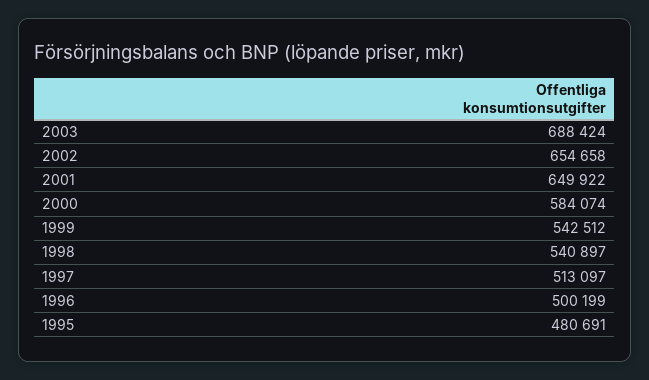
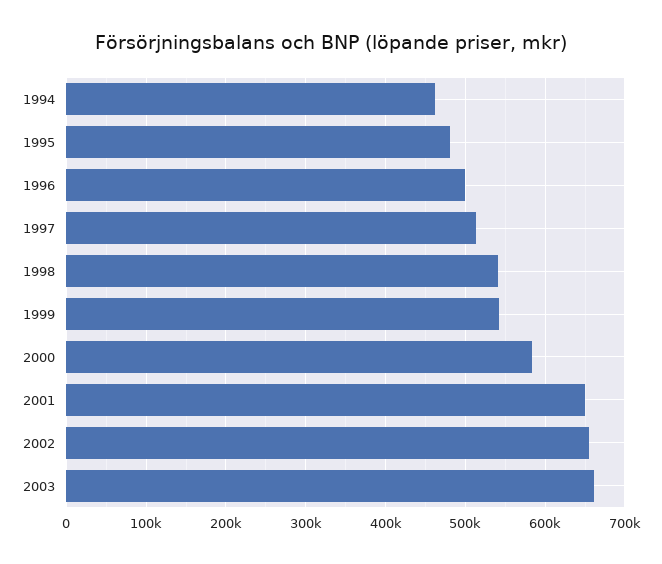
2003: 688424 -> 660000
1994: none -> 460000

